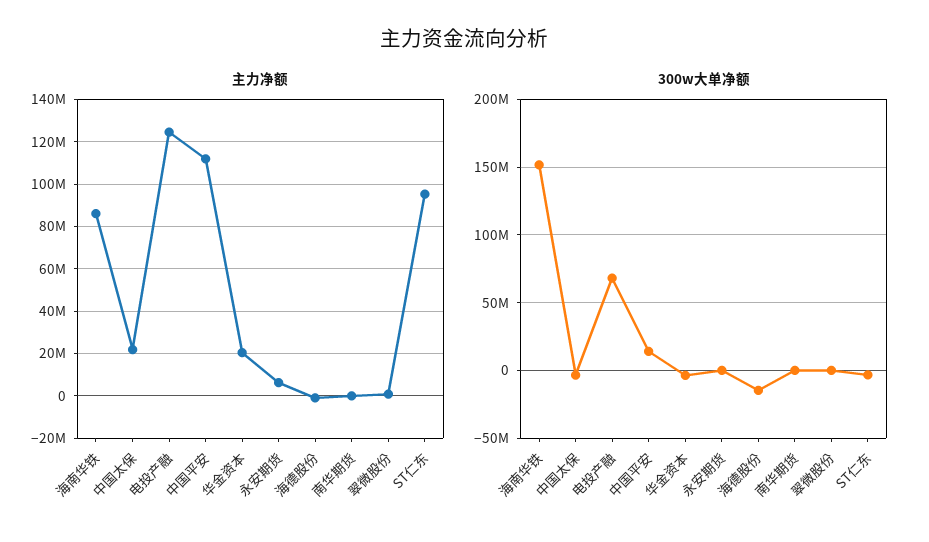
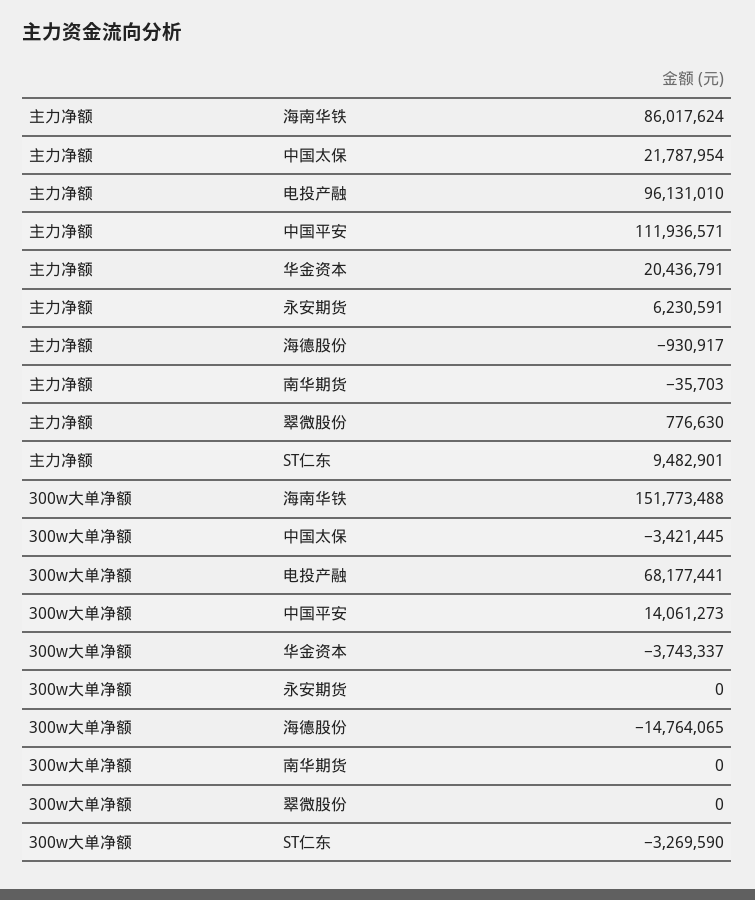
主力净额, 电投产融: 125000000 -> 96131010
主力净额, ST仁东: 95000000 -> 9482901

